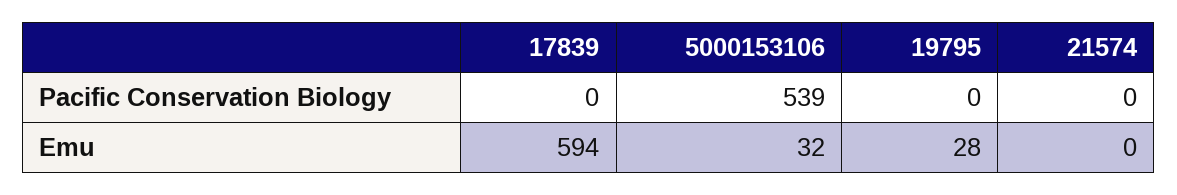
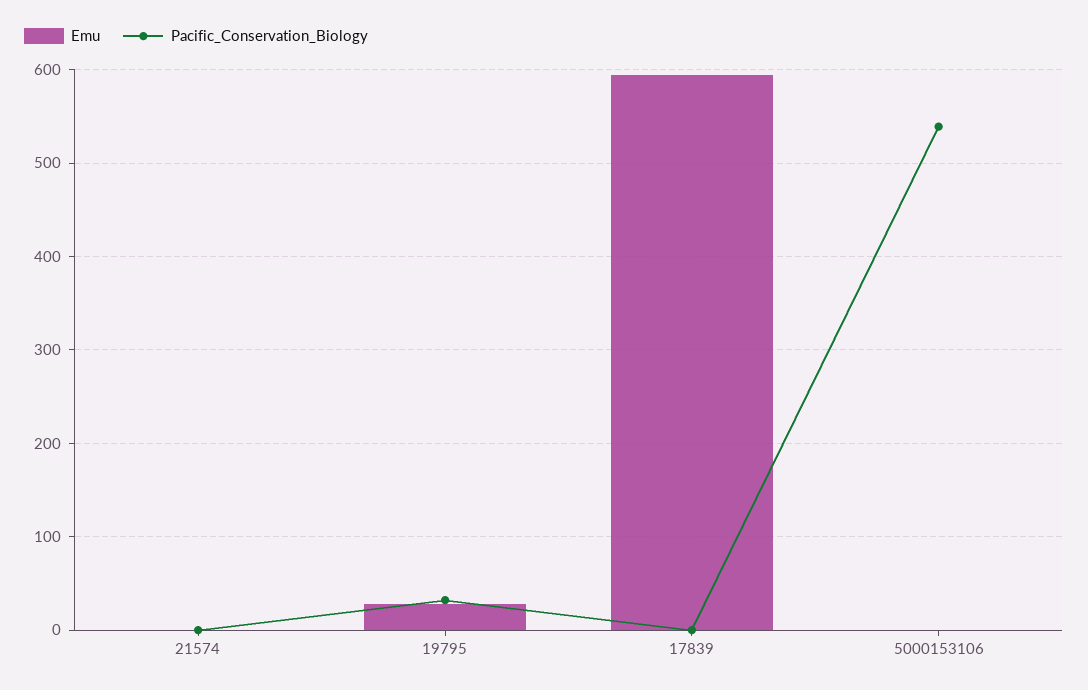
Pacific Conservation Biology, 19795: 0 -> 30
Emu, 5000153106: 32 -> 0

